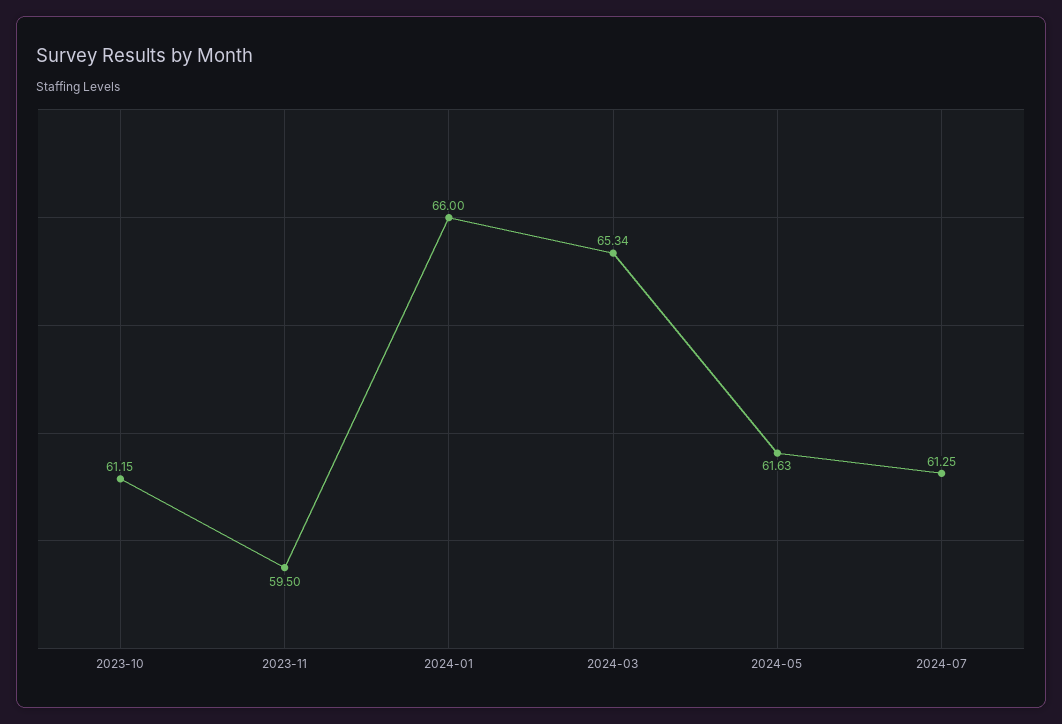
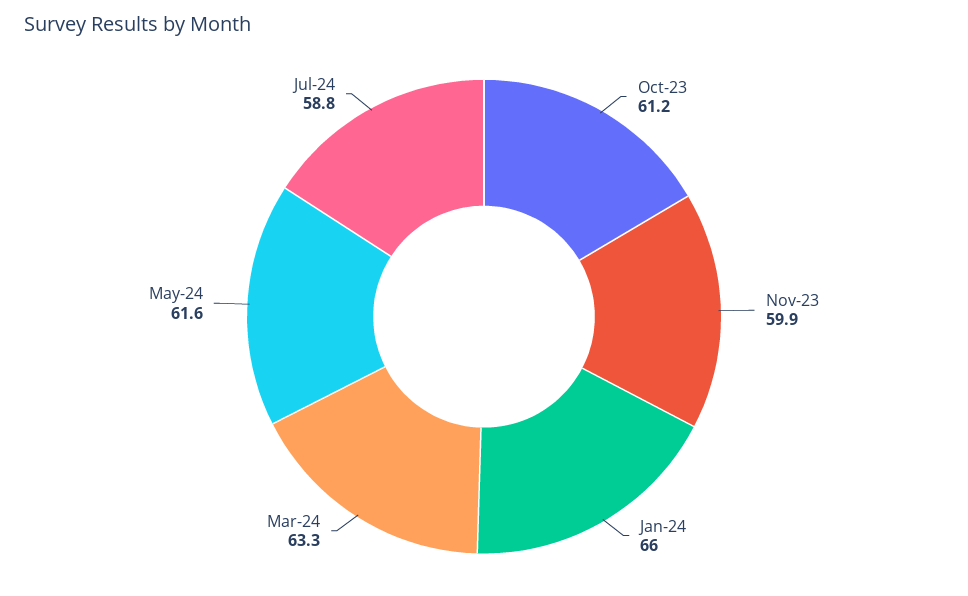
2023-11: 59.5 -> 59.9
2024-03: 65.34 -> 63.3
2024-07: 61.25 -> 58.8

